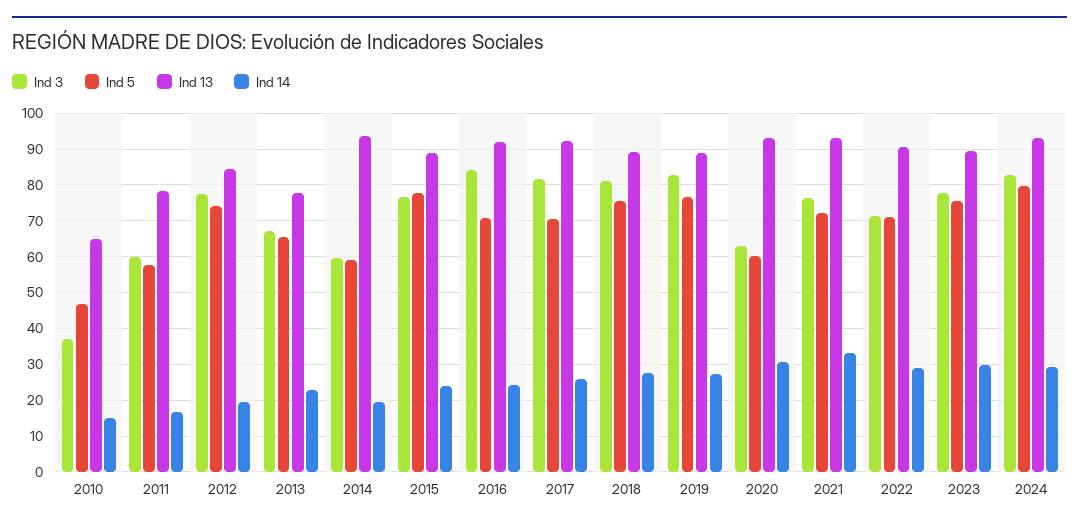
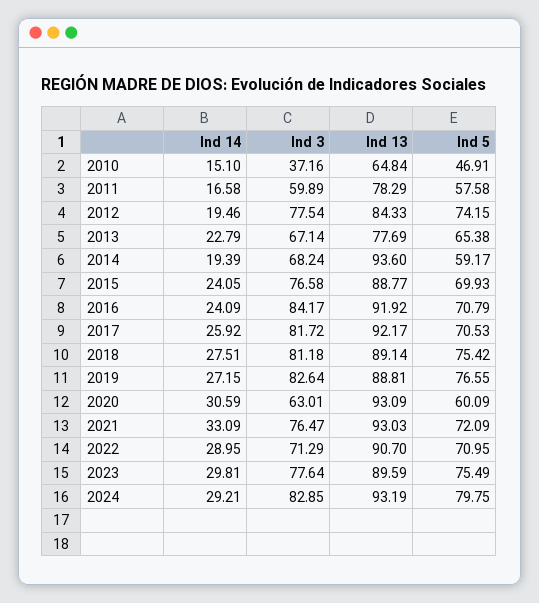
Ind 3, 2014: 60 -> 68.24
Ind 5, 2015: 78 -> 69.93

